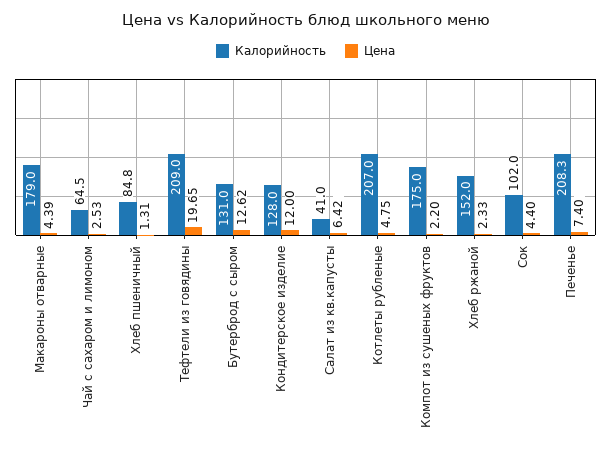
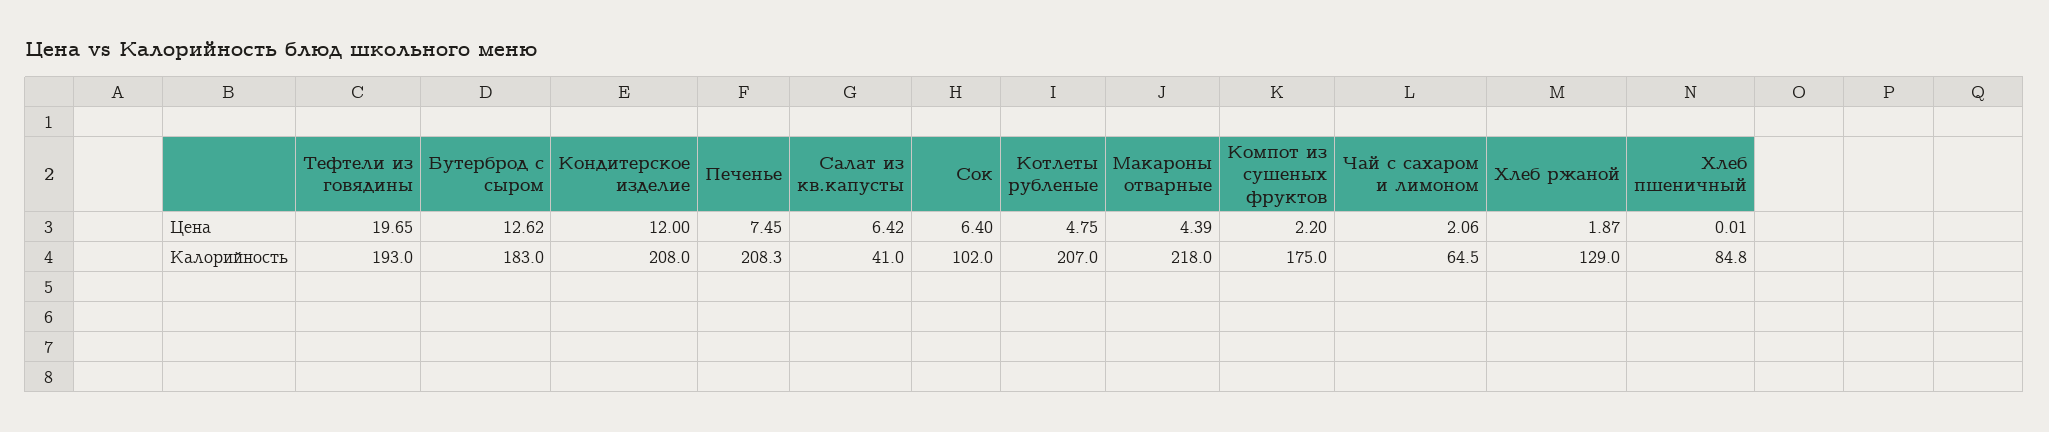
Калорийность, Макароны отварные: 179 -> 218
Цена, Чай с сахаром и лимоном: 2.53 -> 2.06
Цена, Хлеб пшеничный: 1.31 -> 0.01
Калорийность, Тефтели из говядины: 209 -> 193
Калорийность, Бутерброд с сыром: 131 -> 183
Калорийность, Кондитерское изделие: 128 -> 208
Калорийность, Хлеб ржаной: 152 -> 129
Цена, Хлеб ржаной: 2.33 -> 1.87
Цена, Сок: 4.4 -> 6.4
Цена, Печенье: 7.4 -> 7.45

